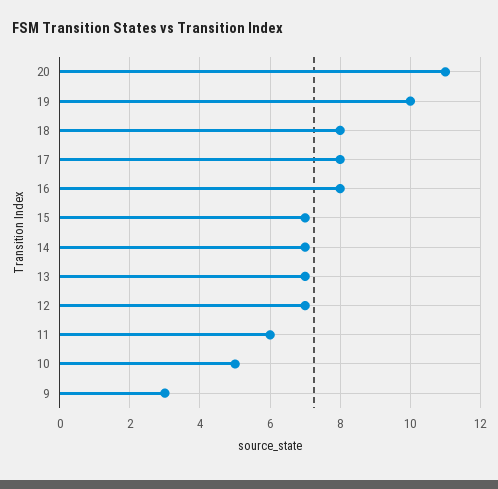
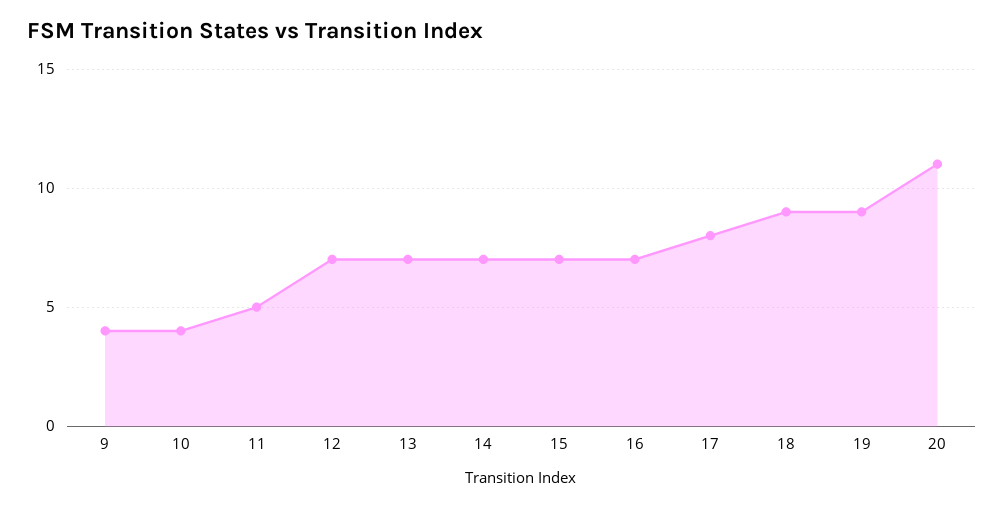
19: 10 -> 9
18: 8 -> 9
16: 8 -> 7
11: 6 -> 5
10: 5 -> 4
9: 3 -> 4

